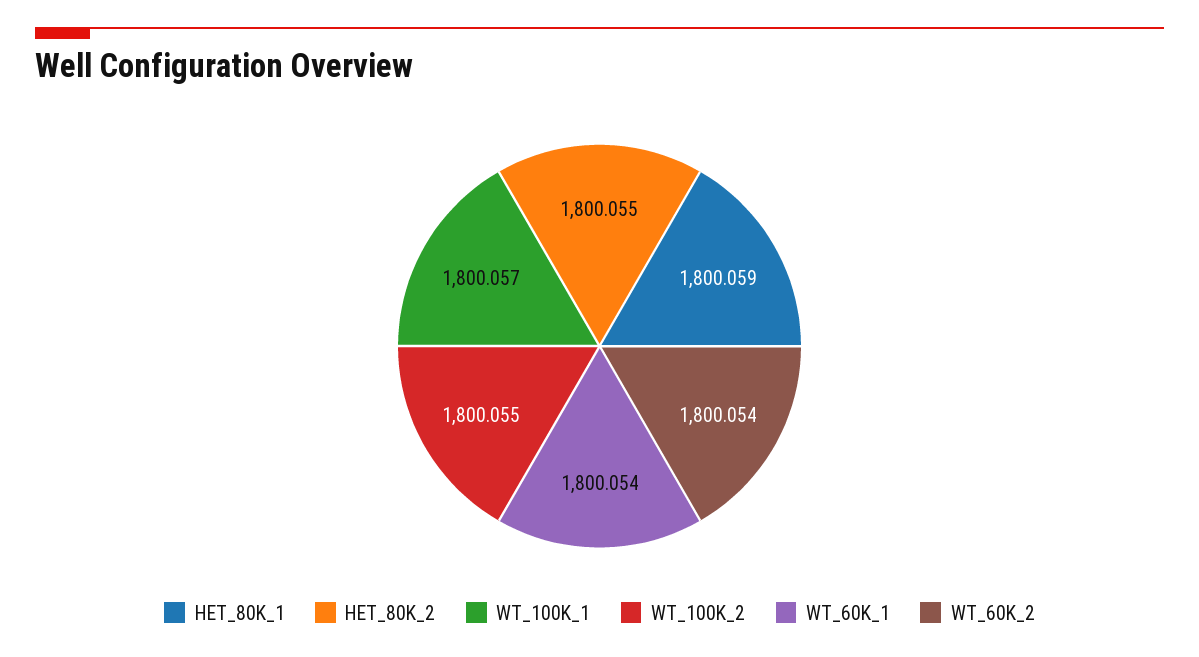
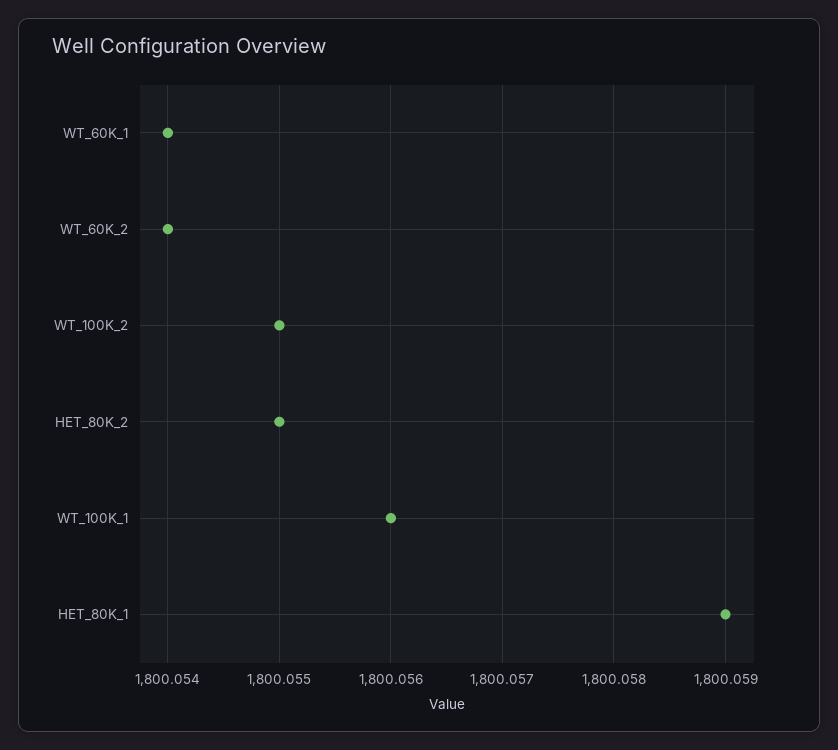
WT_100K_1: 1800.057 -> 1800.056

